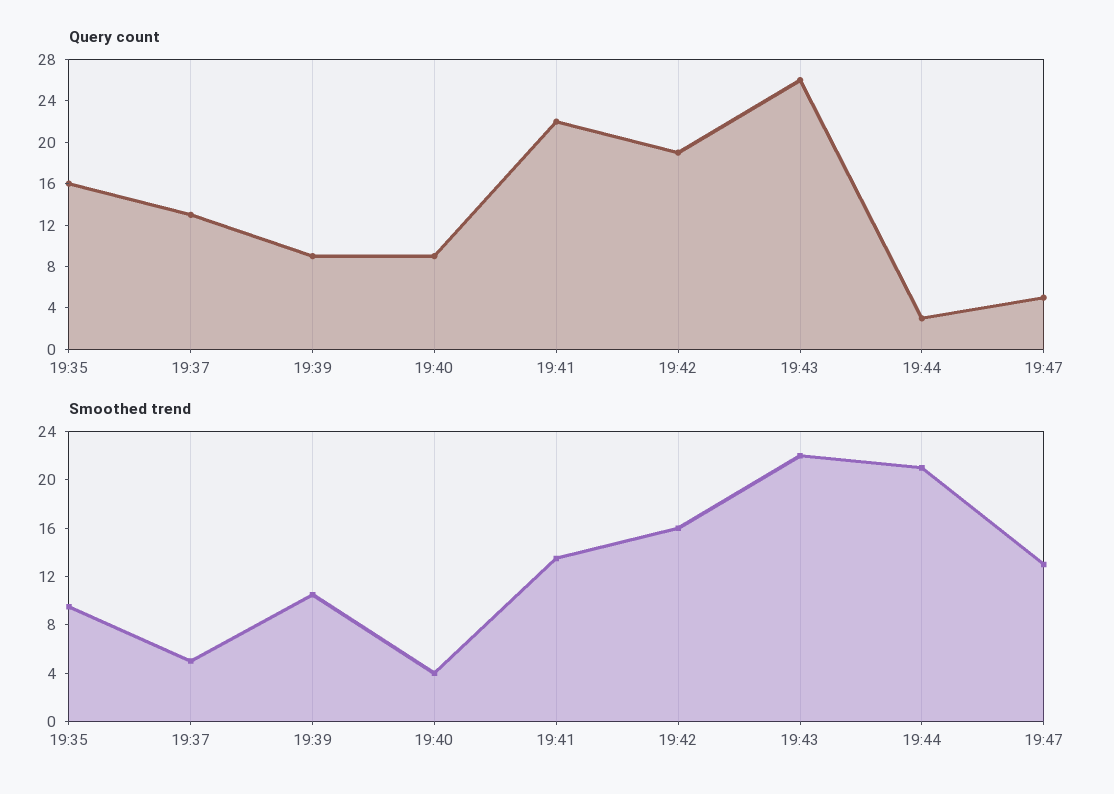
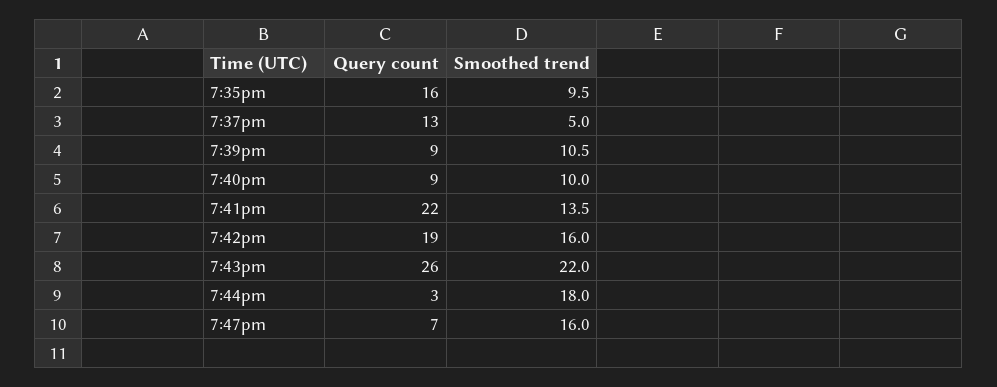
Query count, 19:47: 5 -> 7
Smoothed trend, 19:40: 4 -> 10
Smoothed trend, 19:44: 21 -> 18
Smoothed trend, 19:47: 13 -> 16

